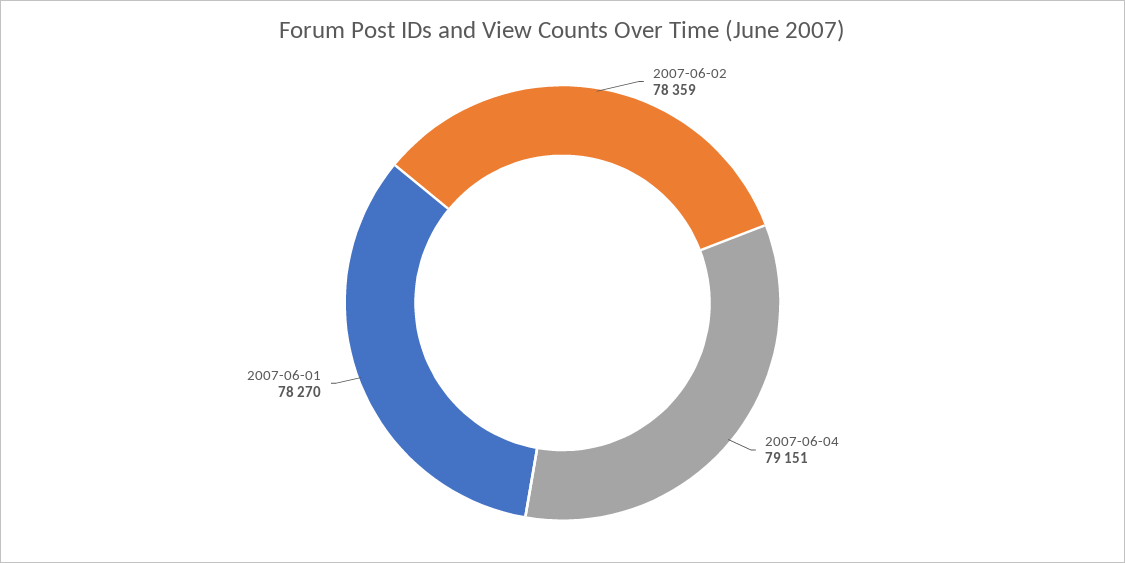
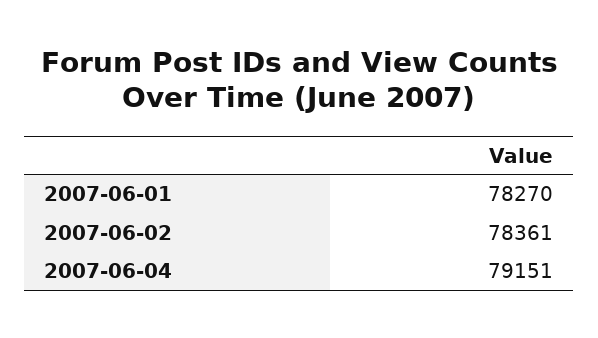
2007-06-02: 78359 -> 78361

